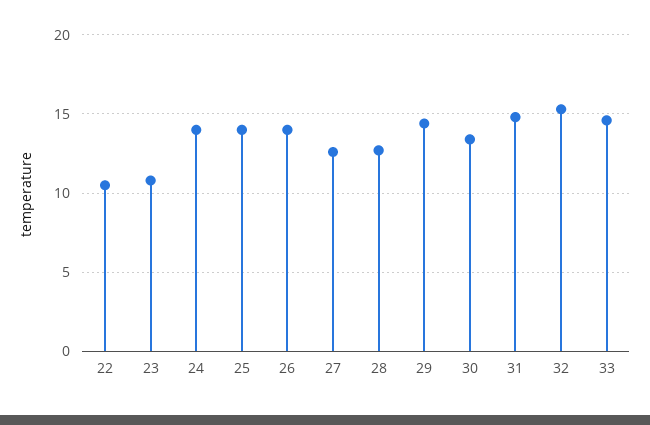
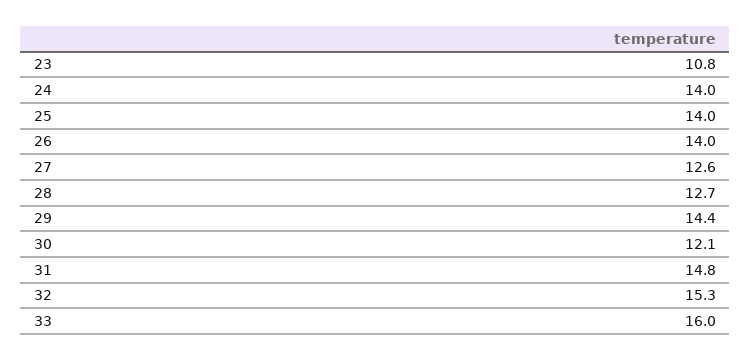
22: 10.5 -> none
30: 13.5 -> 12.1
33: 14.5 -> 16

